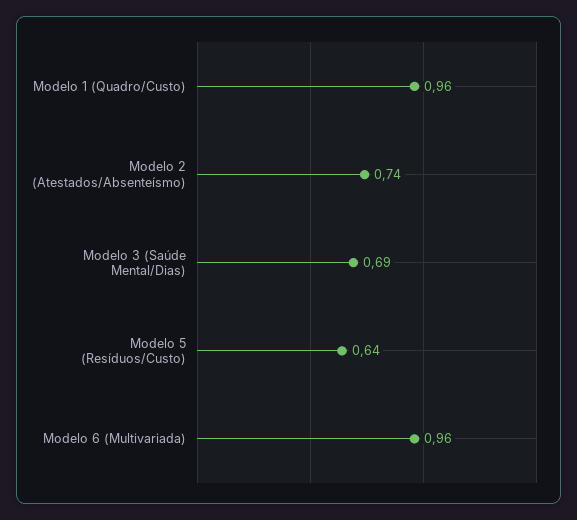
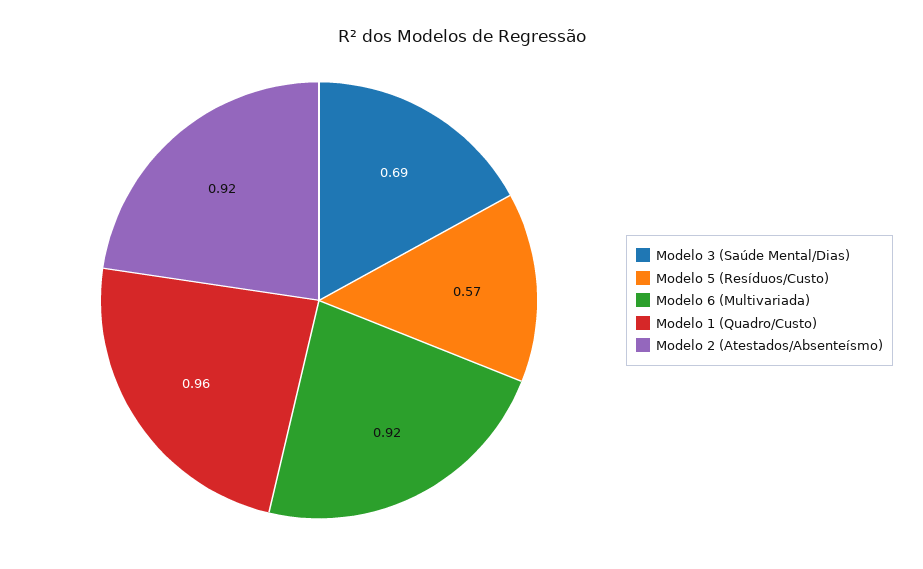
Modelo 2 (Atestados/Absenteísmo): 0.74 -> 0.92
Modelo 5 (Resíduos/Custo): 0.64 -> 0.57
Modelo 6 (Multivariada): 0.96 -> 0.92

